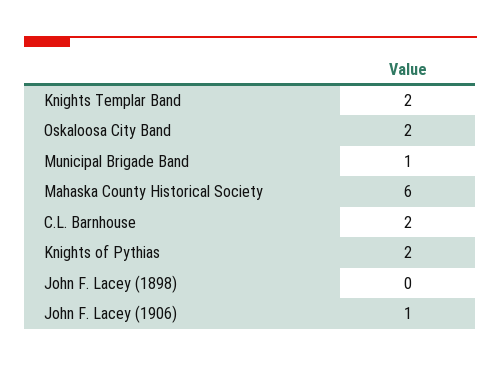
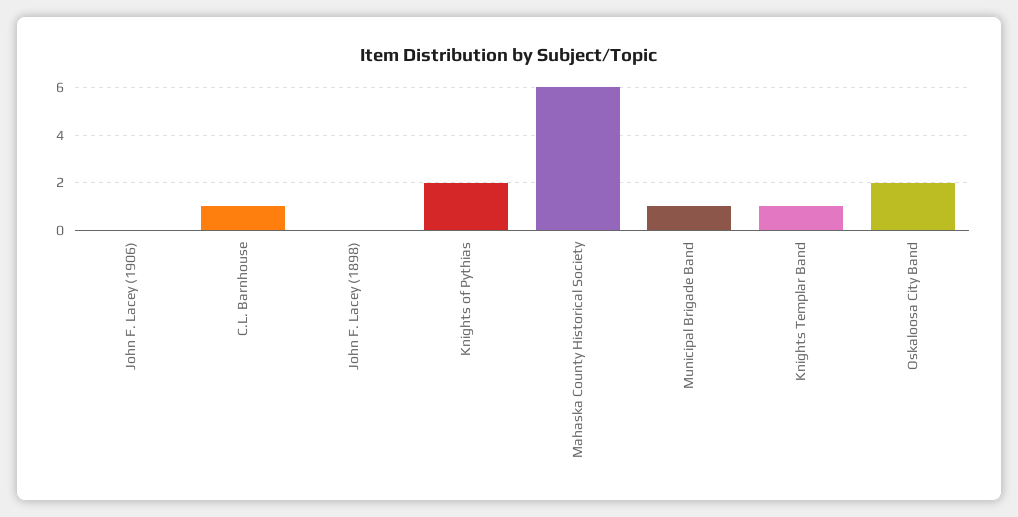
Knights Templar Band: 2 -> 1
C.L. Barnhouse: 2 -> 1
John F. Lacey (1906): 1 -> 0

